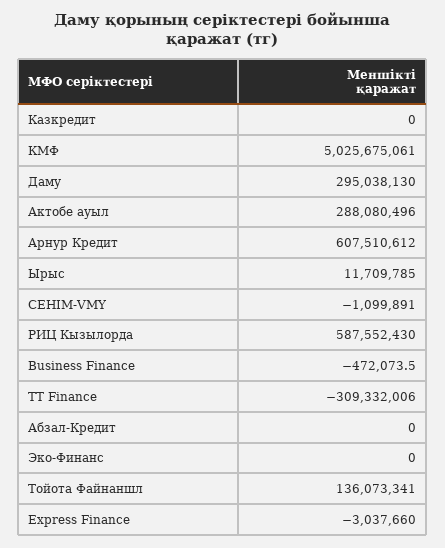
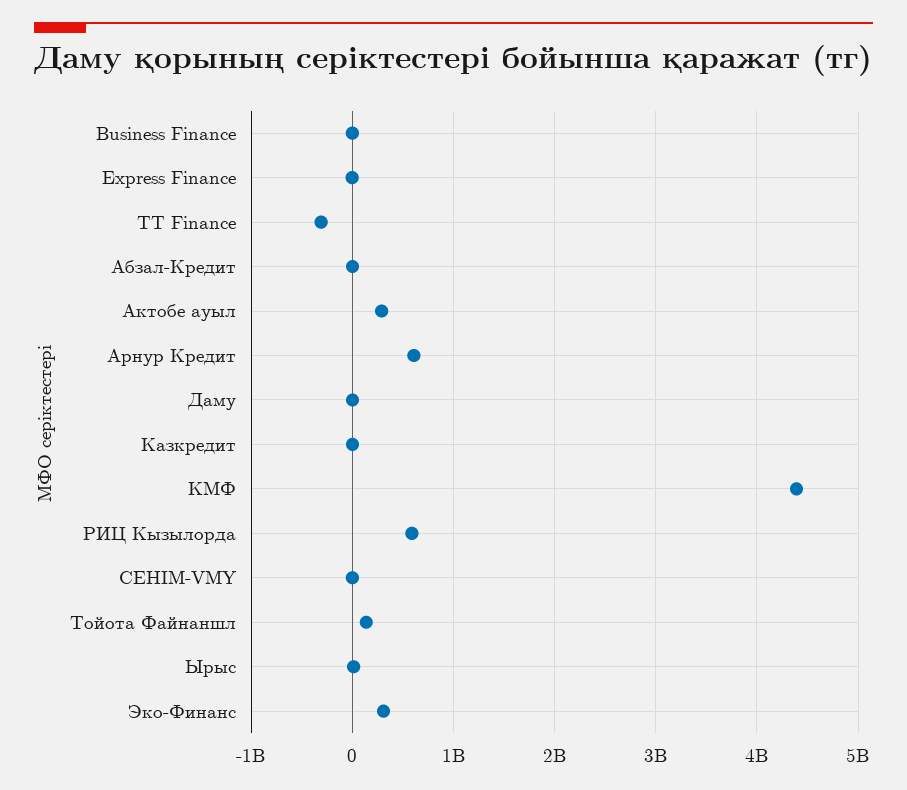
КМФ: 5025675061 -> 4400000000
Даму: 295038130 -> 0
Эко-Финанс: 0 -> 300000000

